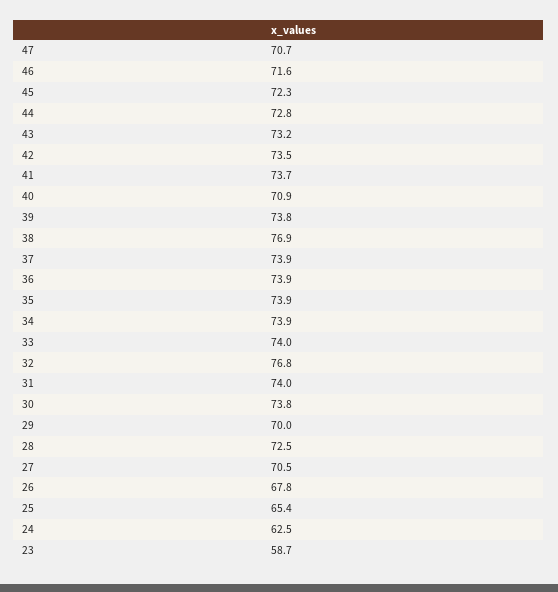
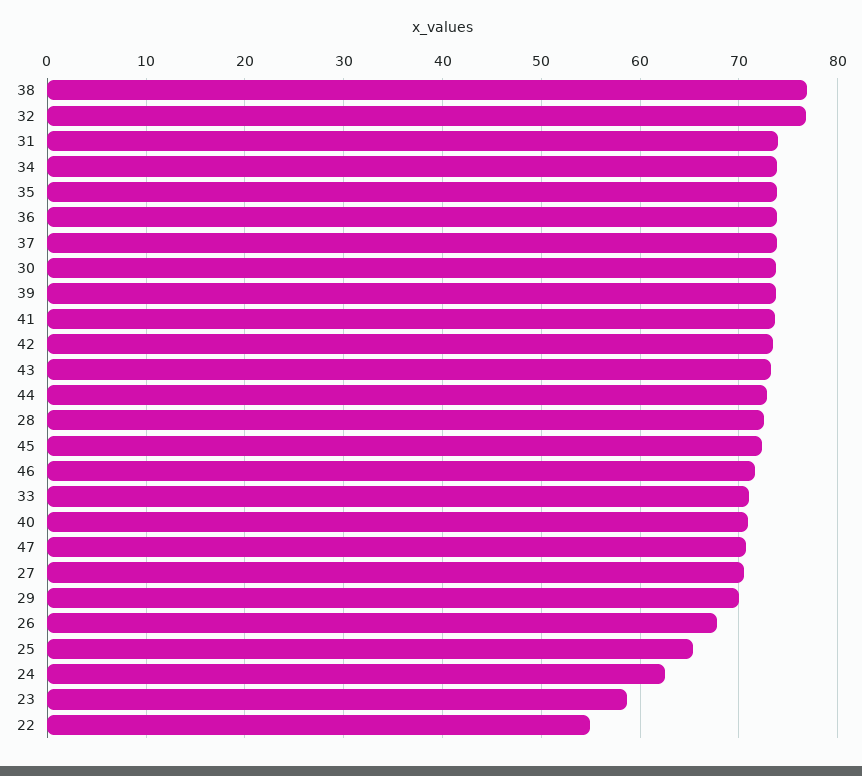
33: 74 -> 71
22: none -> 55

